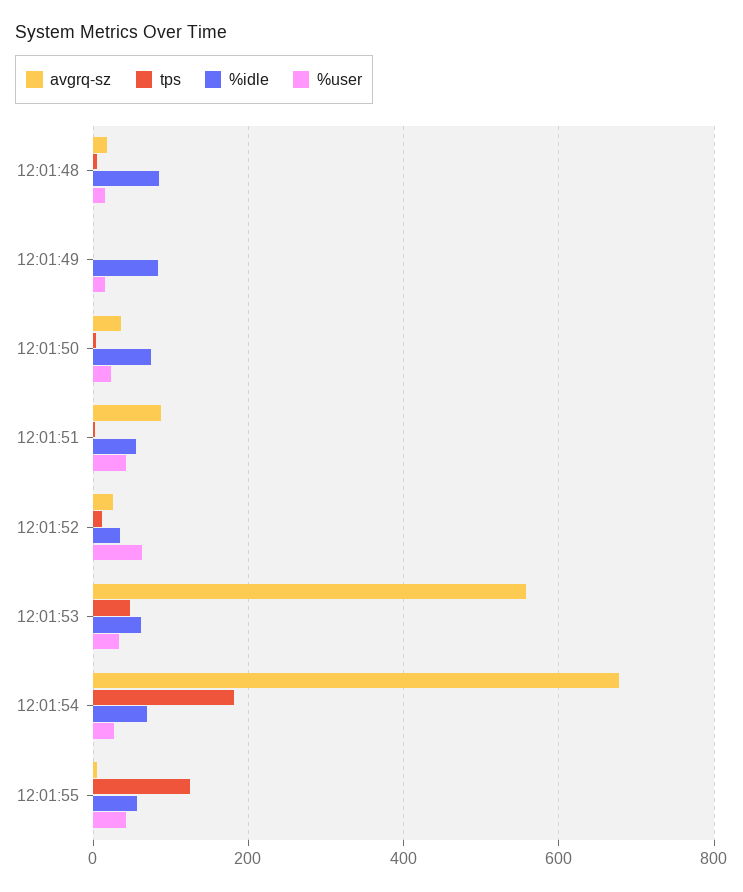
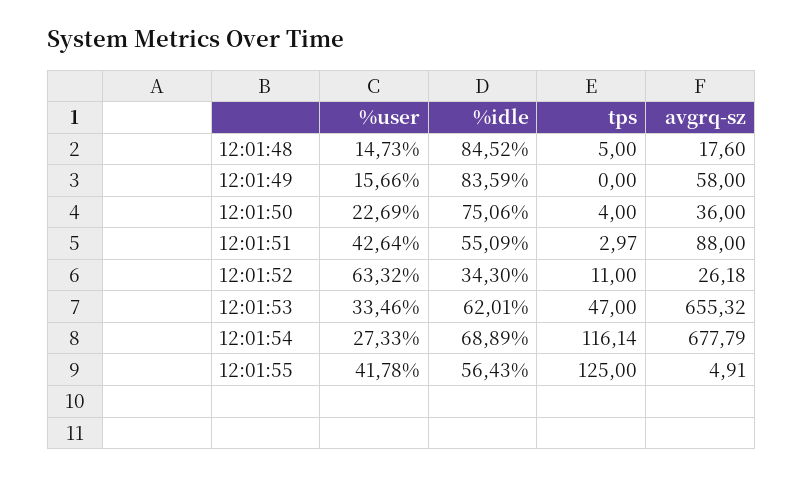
avgrq-sz, 12:01:49: 0 -> 58
avgrq-sz, 12:01:53: 560 -> 655.32
tps, 12:01:54: 180 -> 116.14

